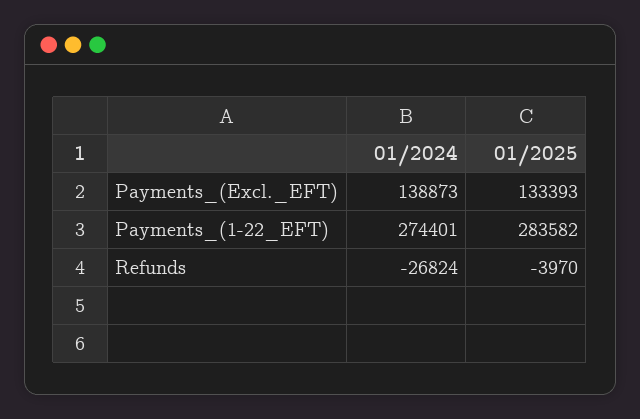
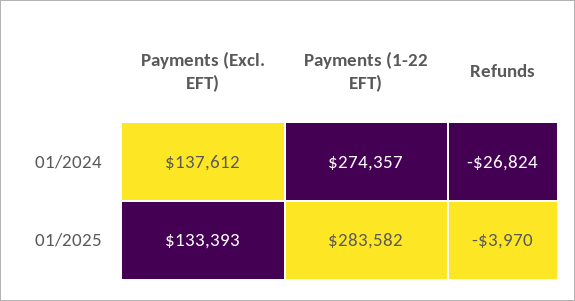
01/2024, Payments_(Excl._EFT): 138873 -> 137612
01/2024, Payments_(1-22_EFT): 274401 -> 274357

